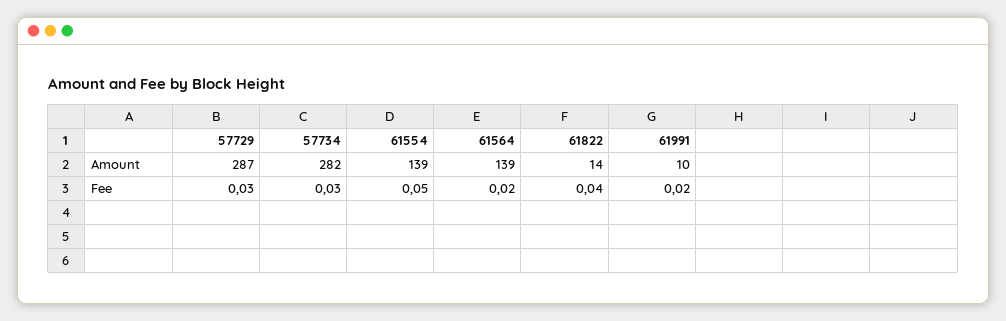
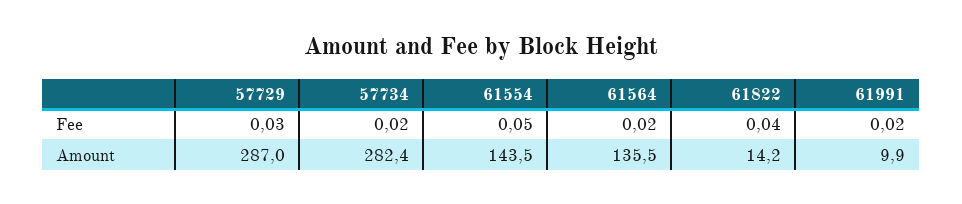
61554, Amount: 139 -> 143.5
61564, Amount: 139 -> 135.5
57734, Fee: 0.03 -> 0.02

